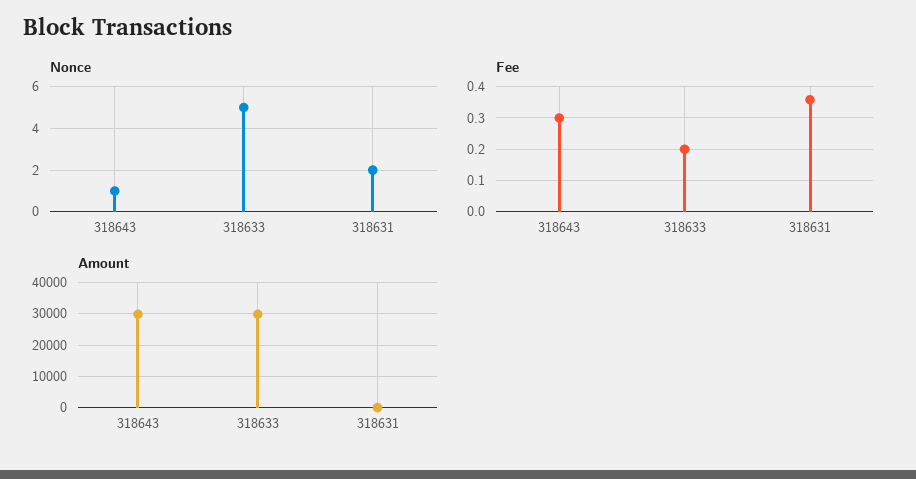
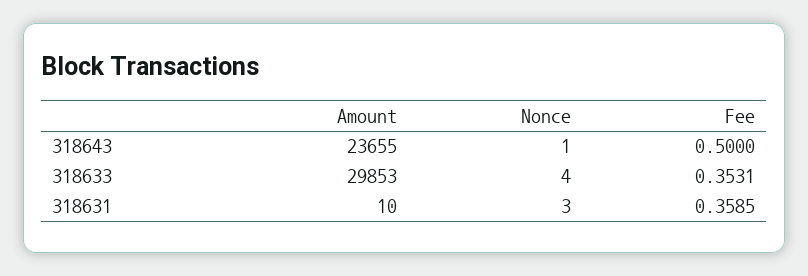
Nonce, 318633: 5 -> 4
Nonce, 318631: 2 -> 3
Fee, 318643: 0.3 -> 0.5
Fee, 318633: 0.2 -> 0.3531
Amount, 318643: 30000 -> 23655

